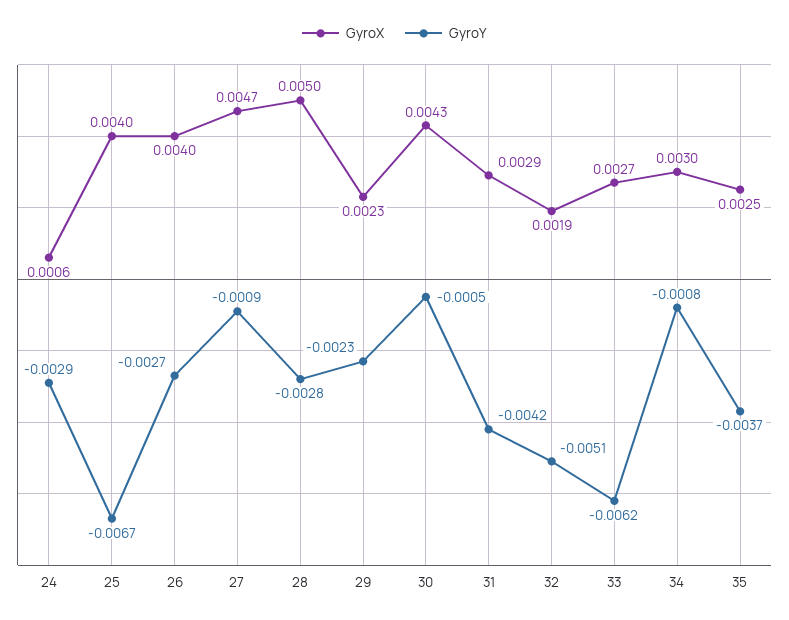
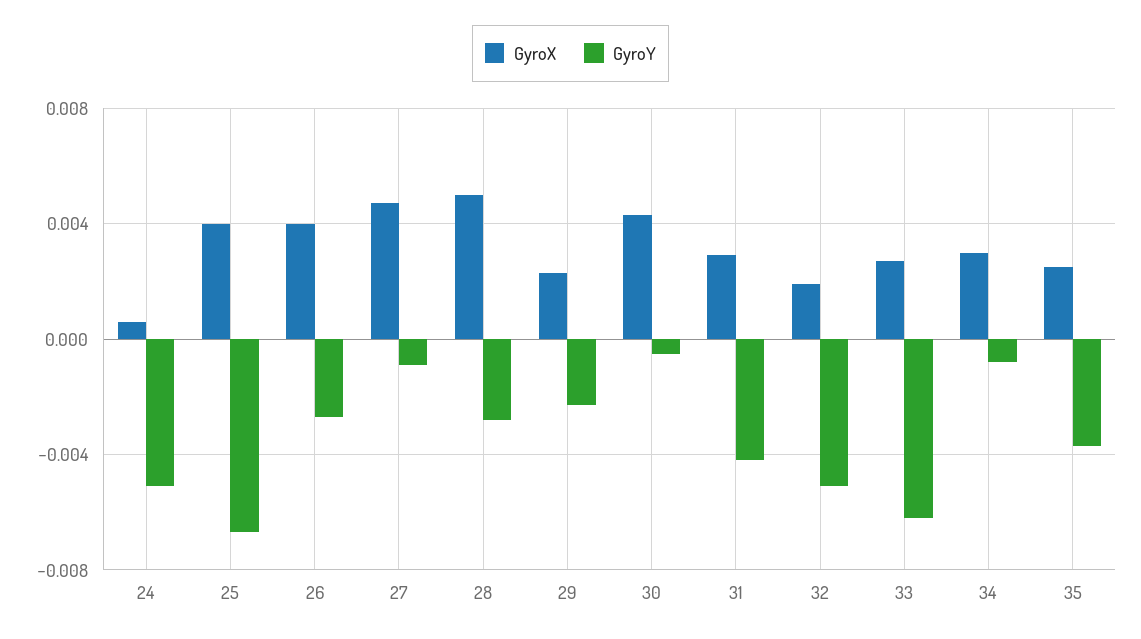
GyroY, 24: -0.0029 -> -0.005

